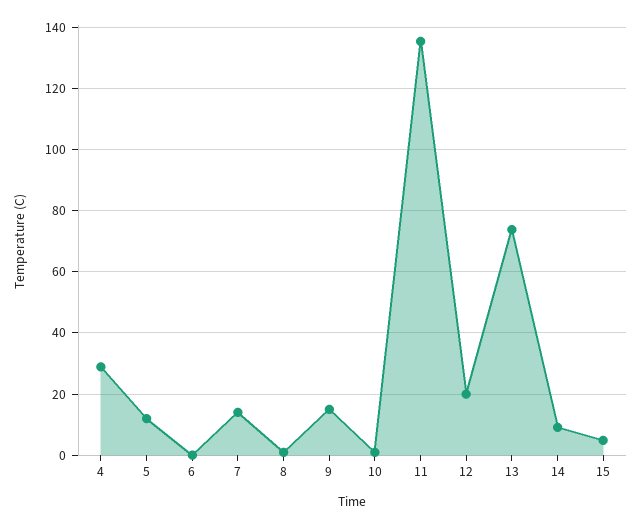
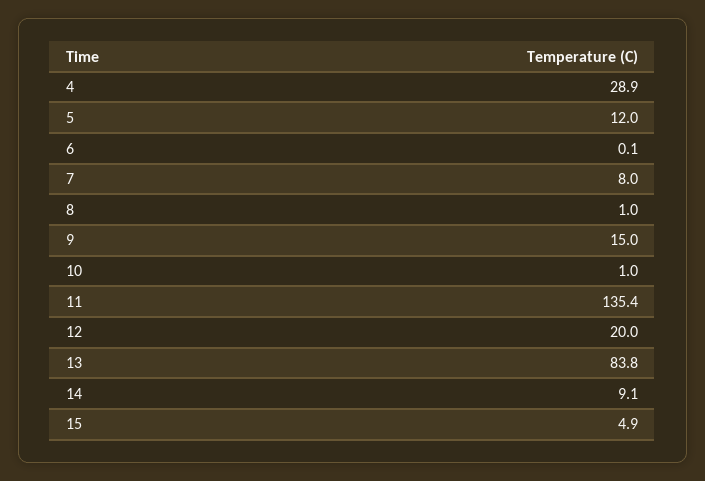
7: 14 -> 8
13: 74 -> 83.8

